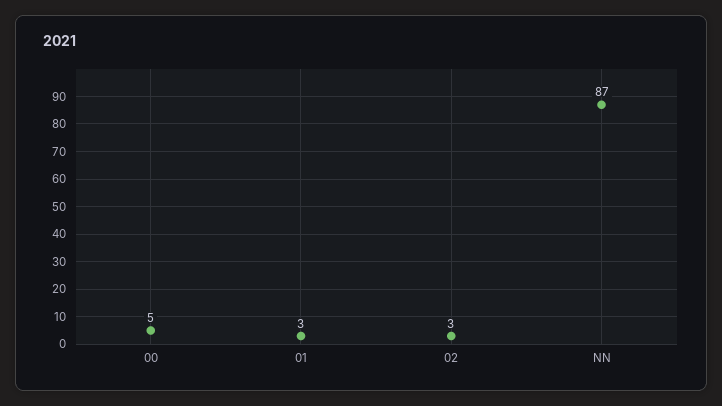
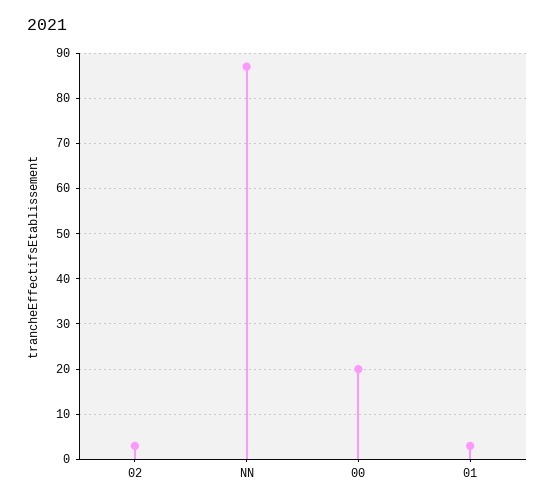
00: 5 -> 20

